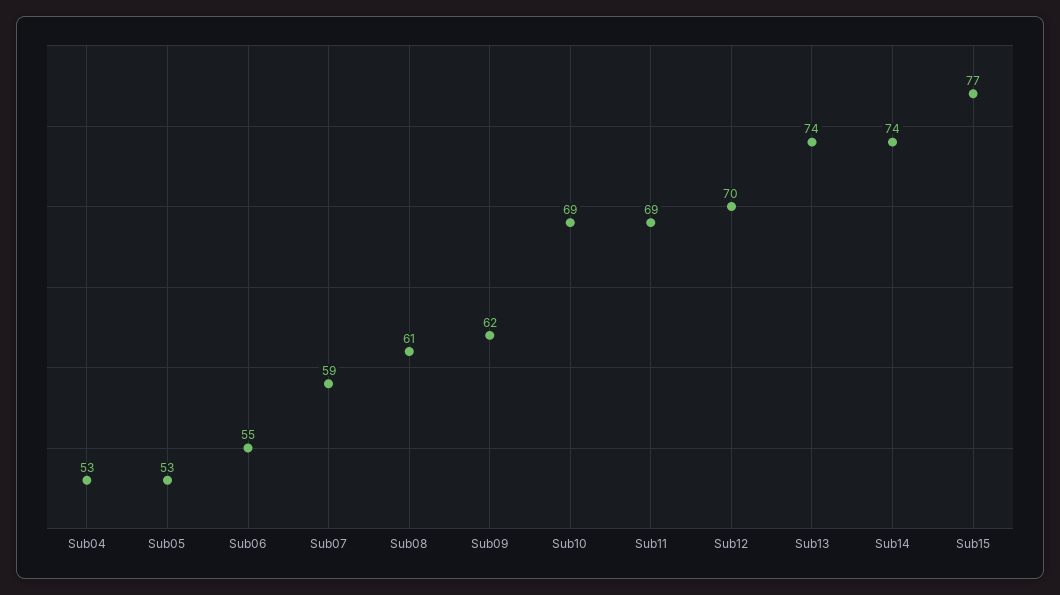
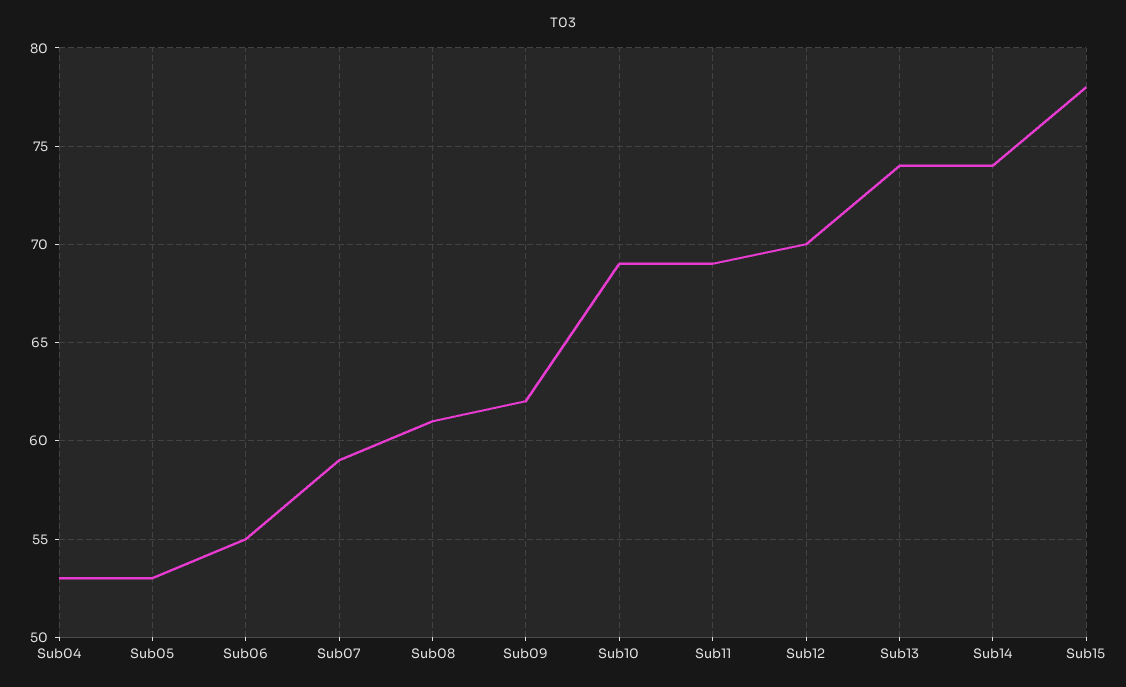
Sub15: 77 -> 78

